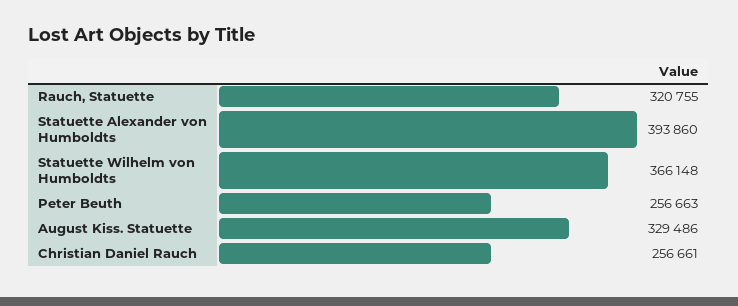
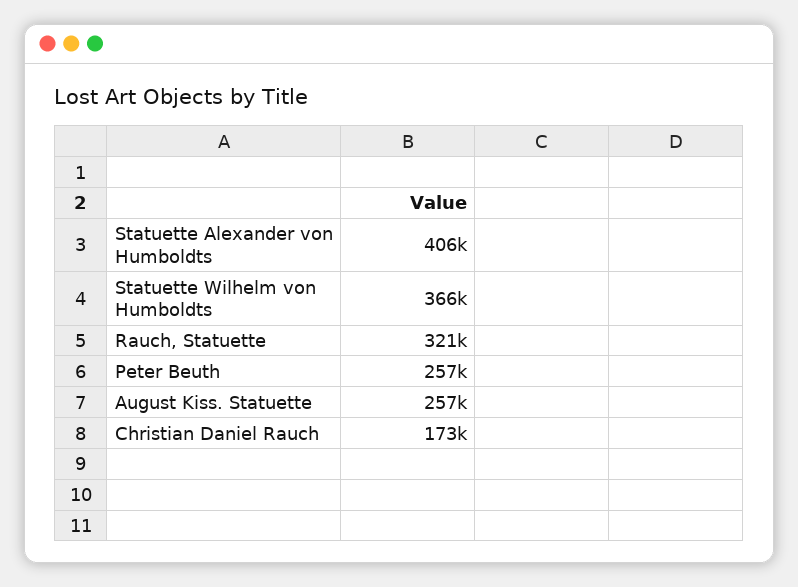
Statuette Alexander von Humboldts: 393860 -> 406000
August Kiss. Statuette: 329486 -> 257000
Christian Daniel Rauch: 256661 -> 173000

